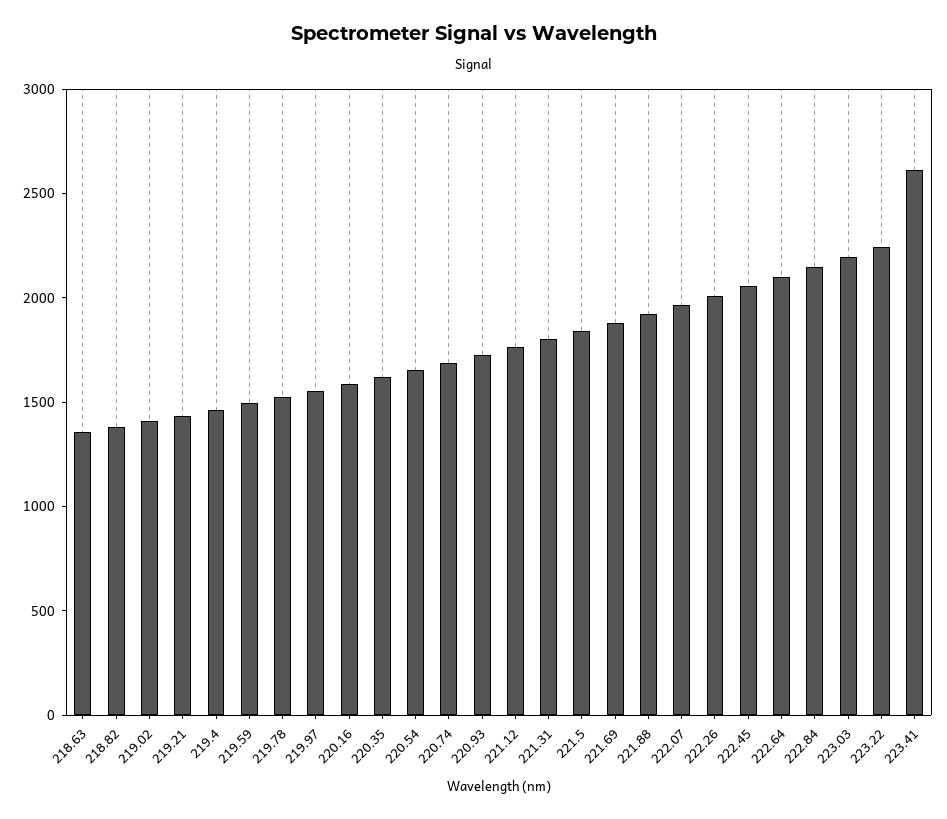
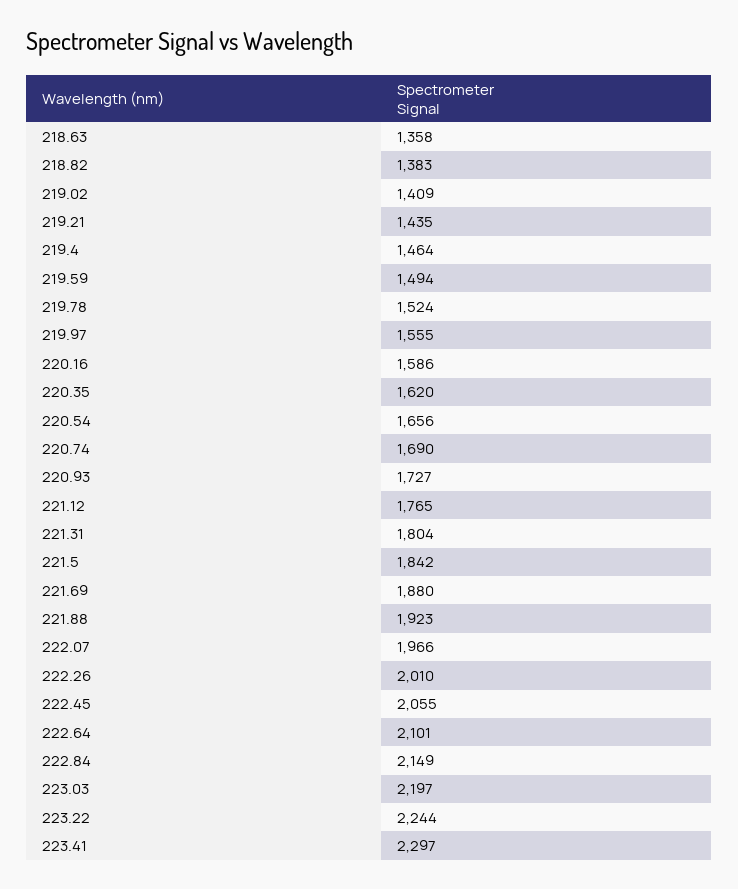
223.41: 2600 -> 2297

